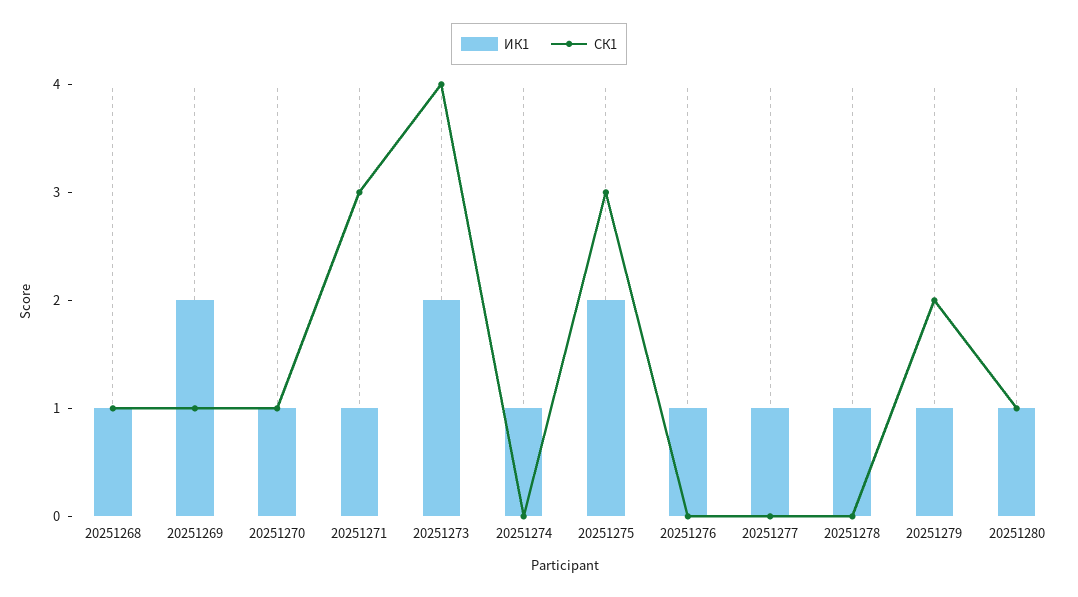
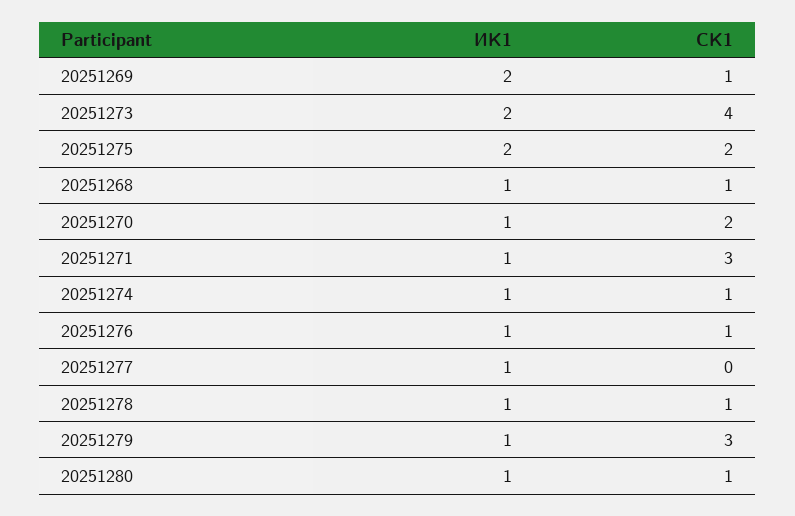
СК1, 20251270: 1 -> 2
СК1, 20251274: 0 -> 1
СК1, 20251275: 3 -> 2
СК1, 20251276: 0 -> 1
СК1, 20251278: 0 -> 1
СК1, 20251279: 2 -> 3

